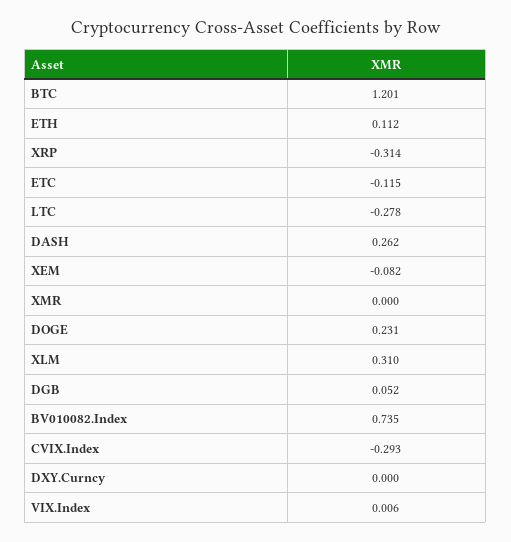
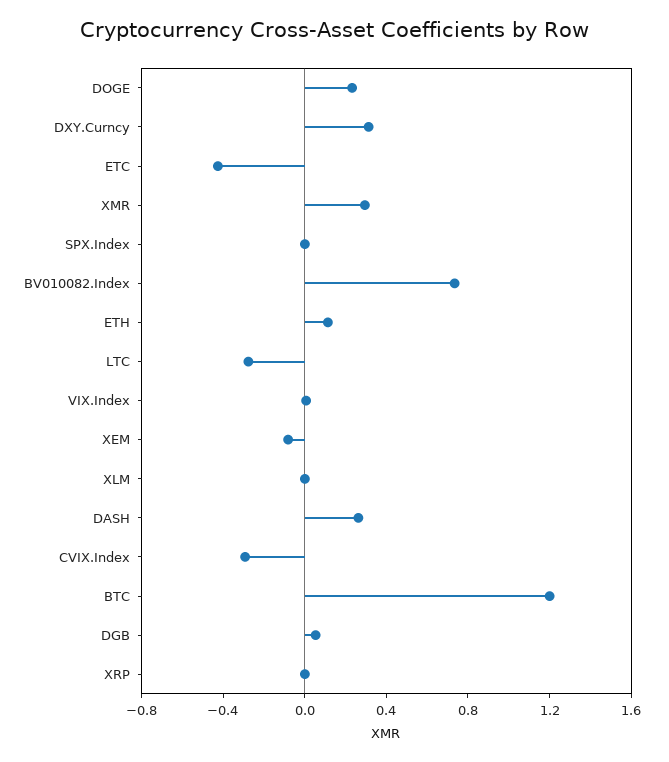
XRP: -0.314 -> 0
ETC: -0.115 -> -0.4
XMR: 0 -> 0.3
XLM: 0.31 -> 0
DXY.Curncy: 0 -> 0.3
SPX.Index: none -> 0

